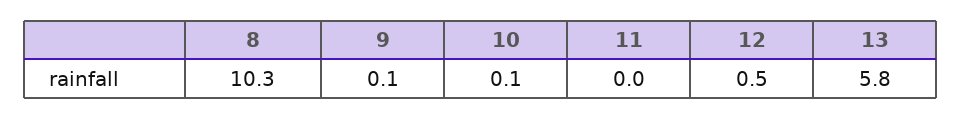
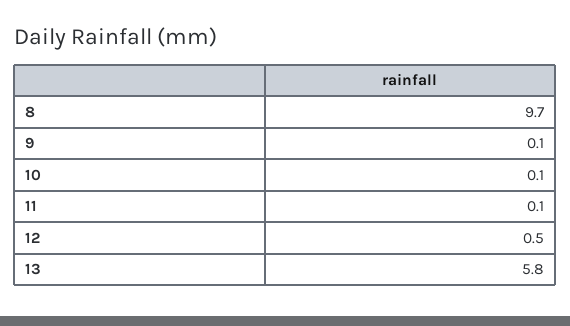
8: 10.3 -> 9.7
11: 0 -> 0.1

